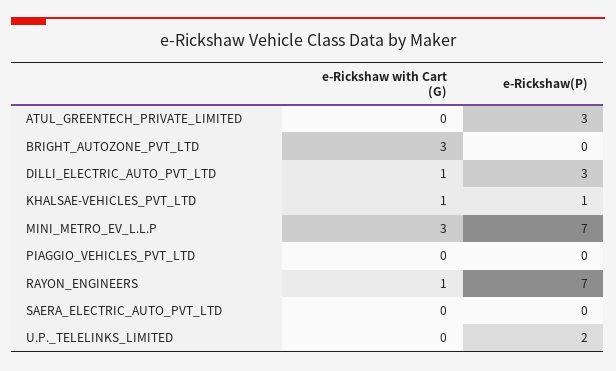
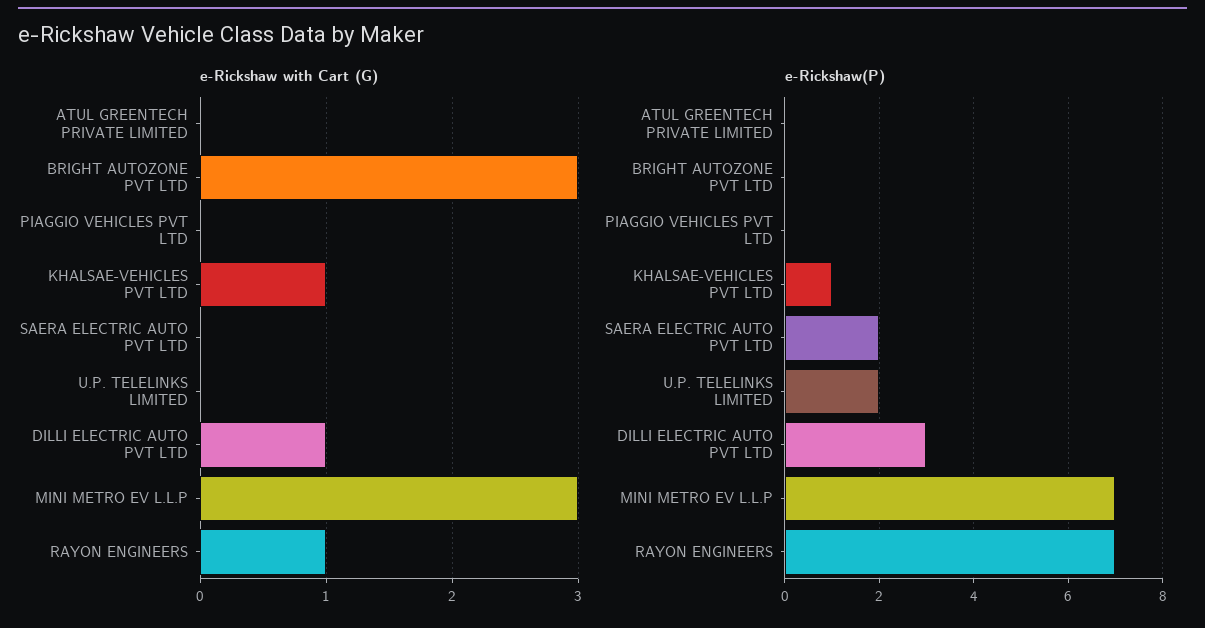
e-Rickshaw(P), ATUL_GREENTECH_PRIVATE_LIMITED: 3 -> 0
e-Rickshaw(P), SAERA_ELECTRIC_AUTO_PVT_LTD: 0 -> 2

